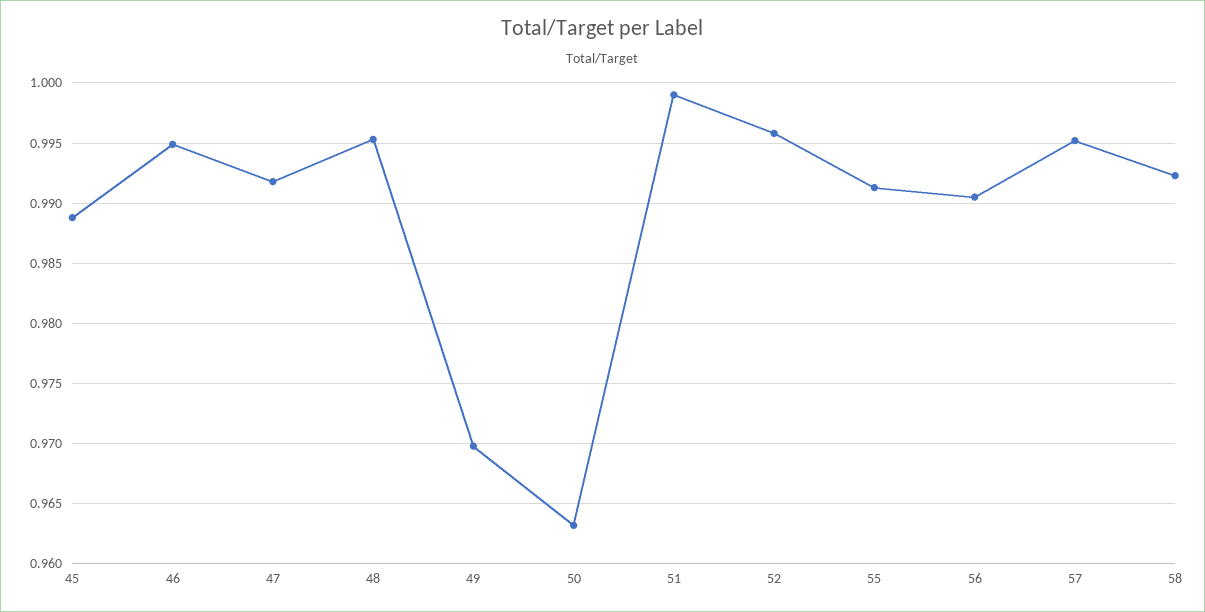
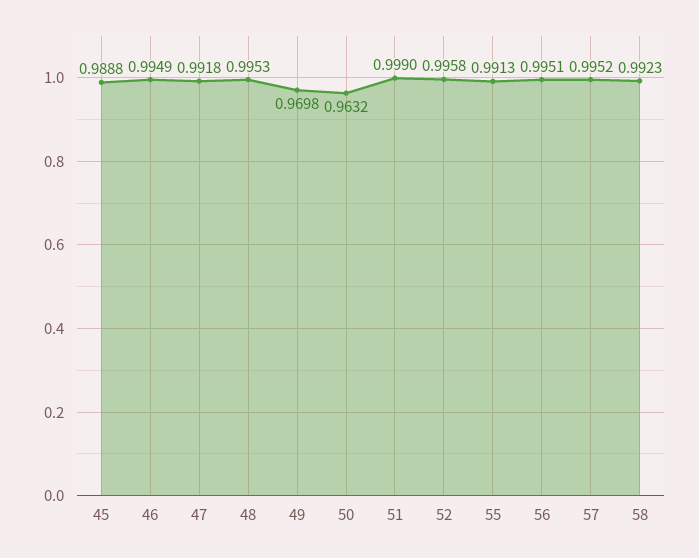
56: 0.9905 -> 0.9951

